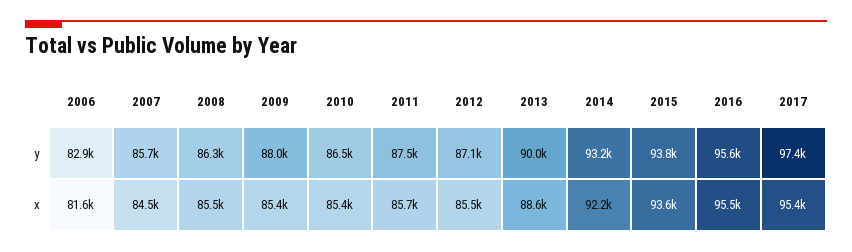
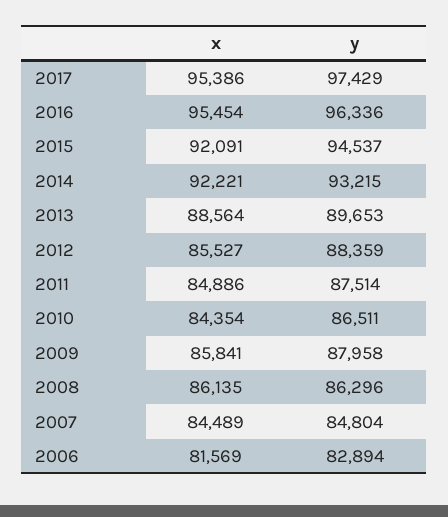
2007, y: 85700 -> 84804
2012, y: 87100 -> 88359
2013, y: 90000 -> 89653
2015, y: 93800 -> 94537
2016, y: 95600 -> 96336
2008, x: 85500 -> 86135
2009, x: 85400 -> 85841
2010, x: 85400 -> 84354
2011, x: 85700 -> 84886
2015, x: 93600 -> 92091

